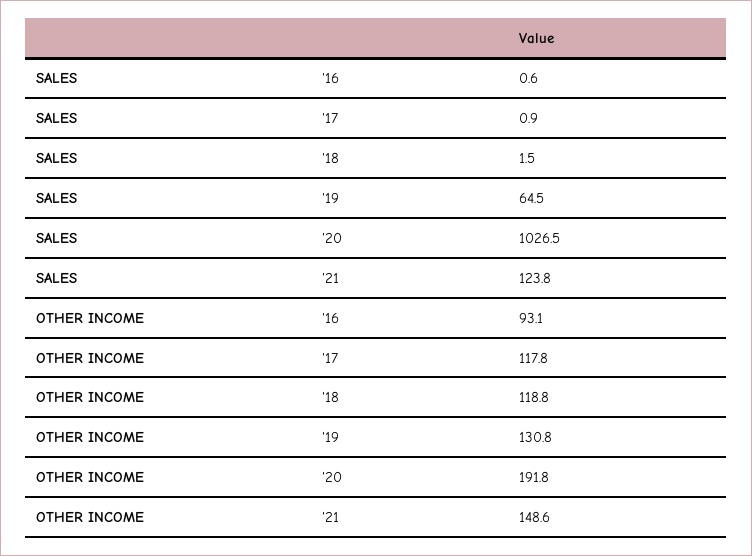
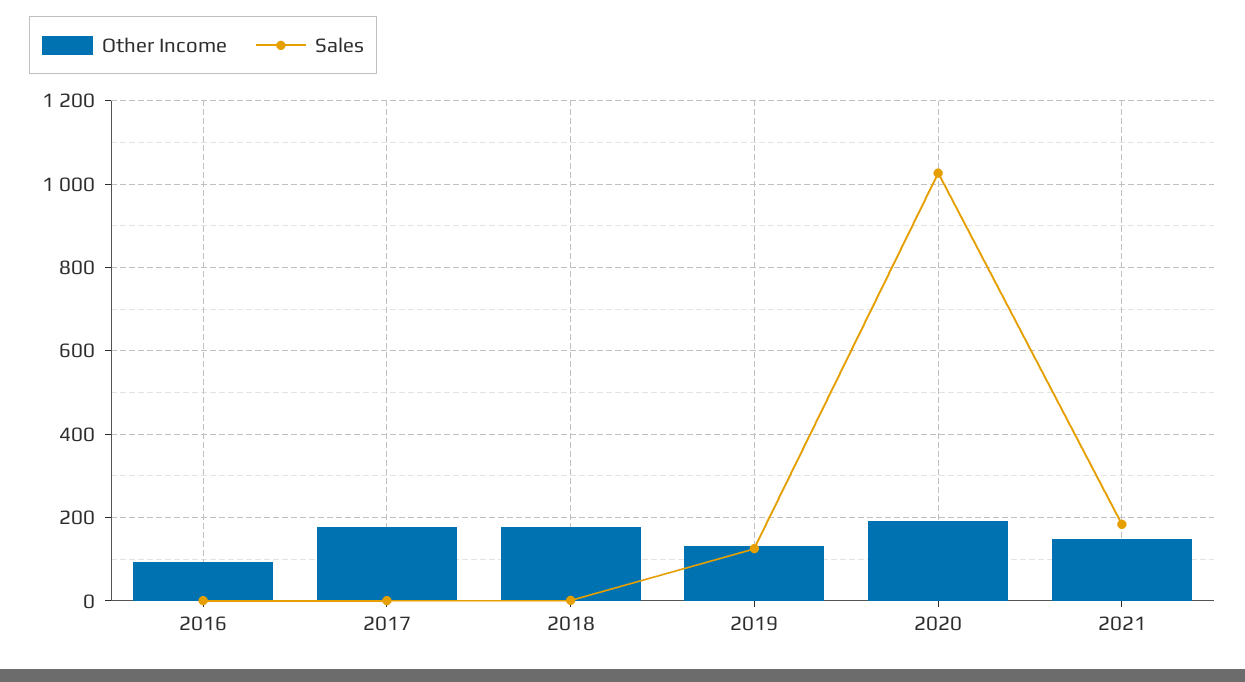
SALES, '19: 64.5 -> 120
SALES, '21: 123.8 -> 180
OTHER INCOME, '17: 117.8 -> 180
OTHER INCOME, '18: 118.8 -> 180

